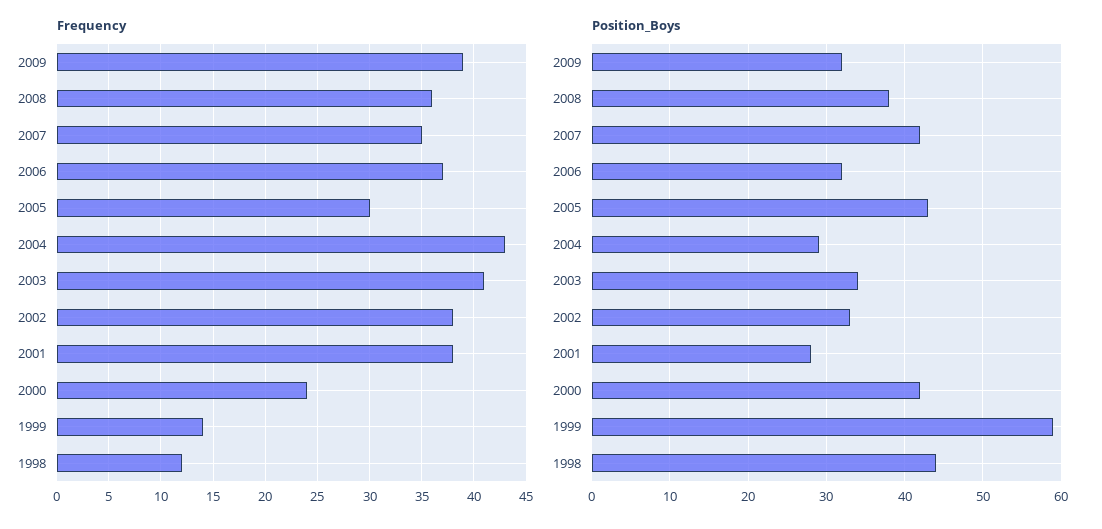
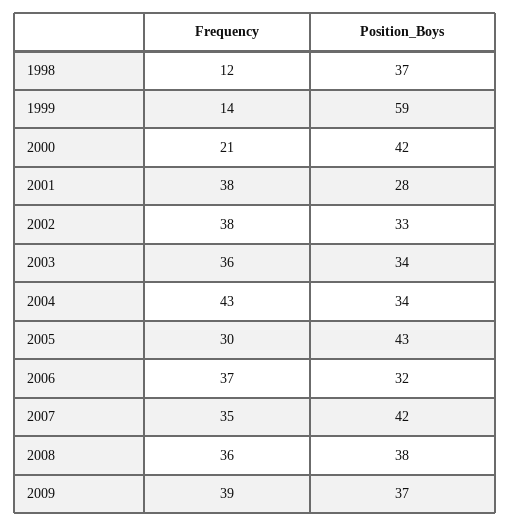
Frequency, 2003: 41 -> 36
Frequency, 2000: 24 -> 21
Position_Boys, 2009: 32 -> 37
Position_Boys, 2004: 29 -> 34
Position_Boys, 1998: 44 -> 37

